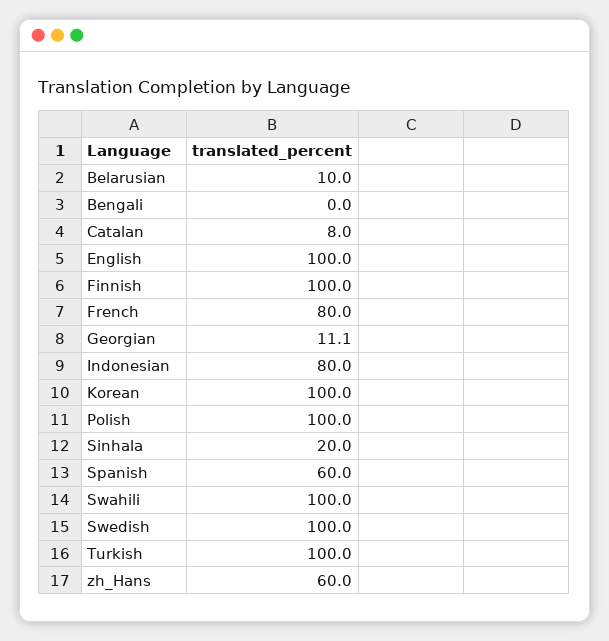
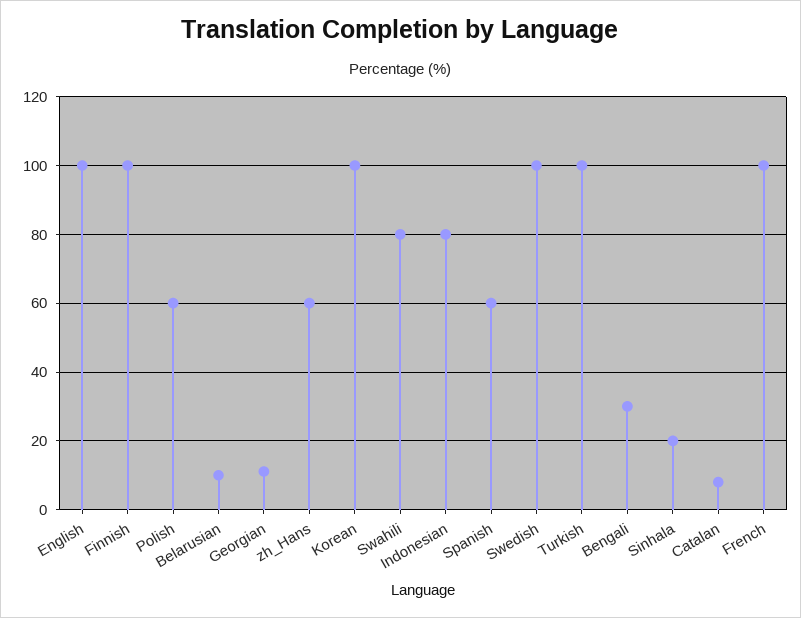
Bengali: 0 -> 30
French: 80 -> 100
Polish: 100 -> 60
Swahili: 100 -> 80

